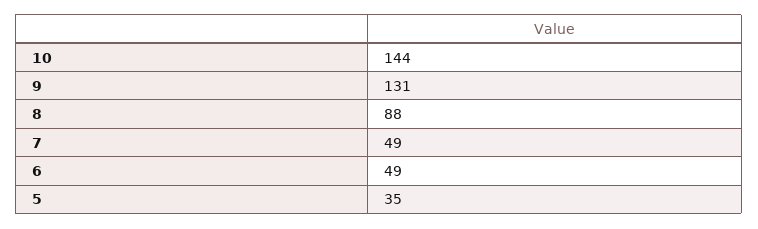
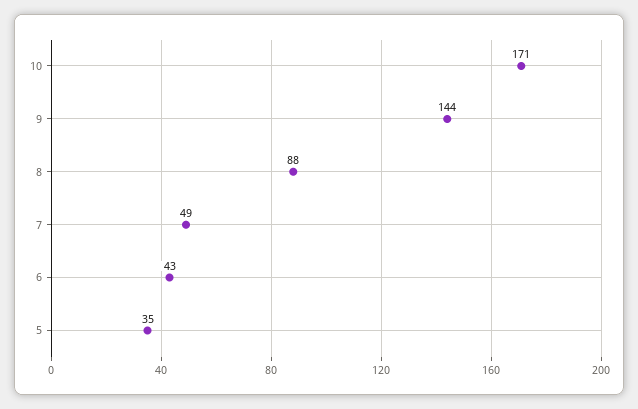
10: 144 -> 171
9: 131 -> 144
6: 49 -> 43

